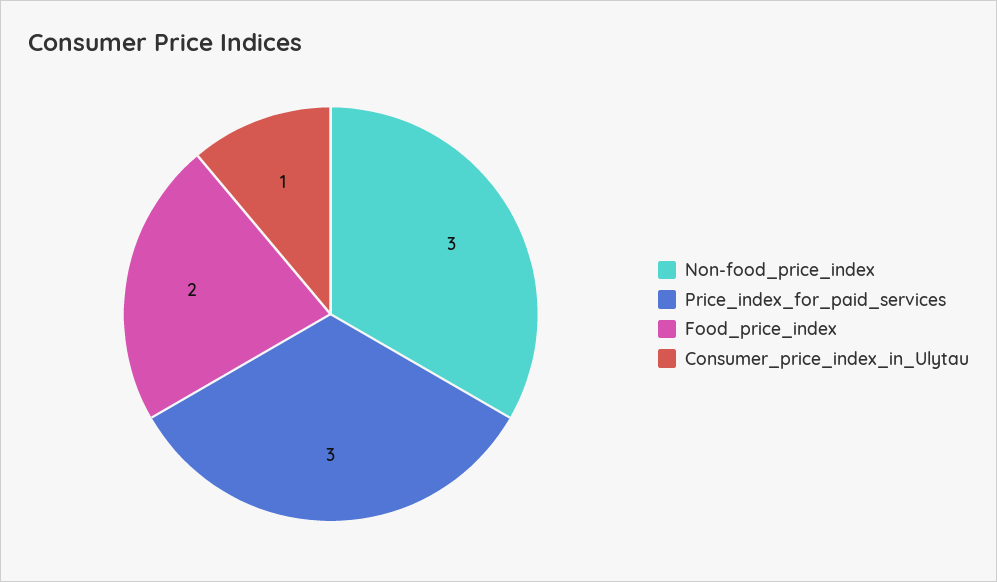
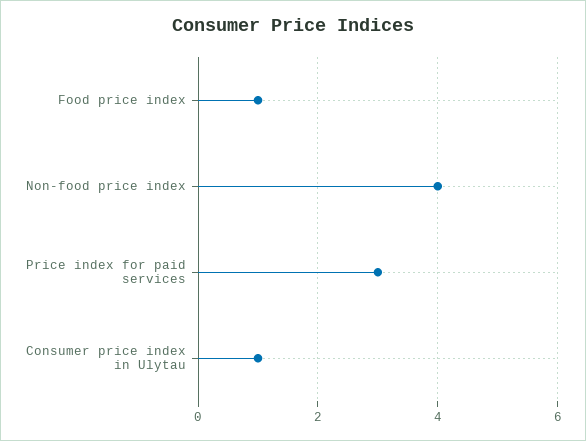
Non-food_price_index: 3 -> 4
Food_price_index: 2 -> 1

